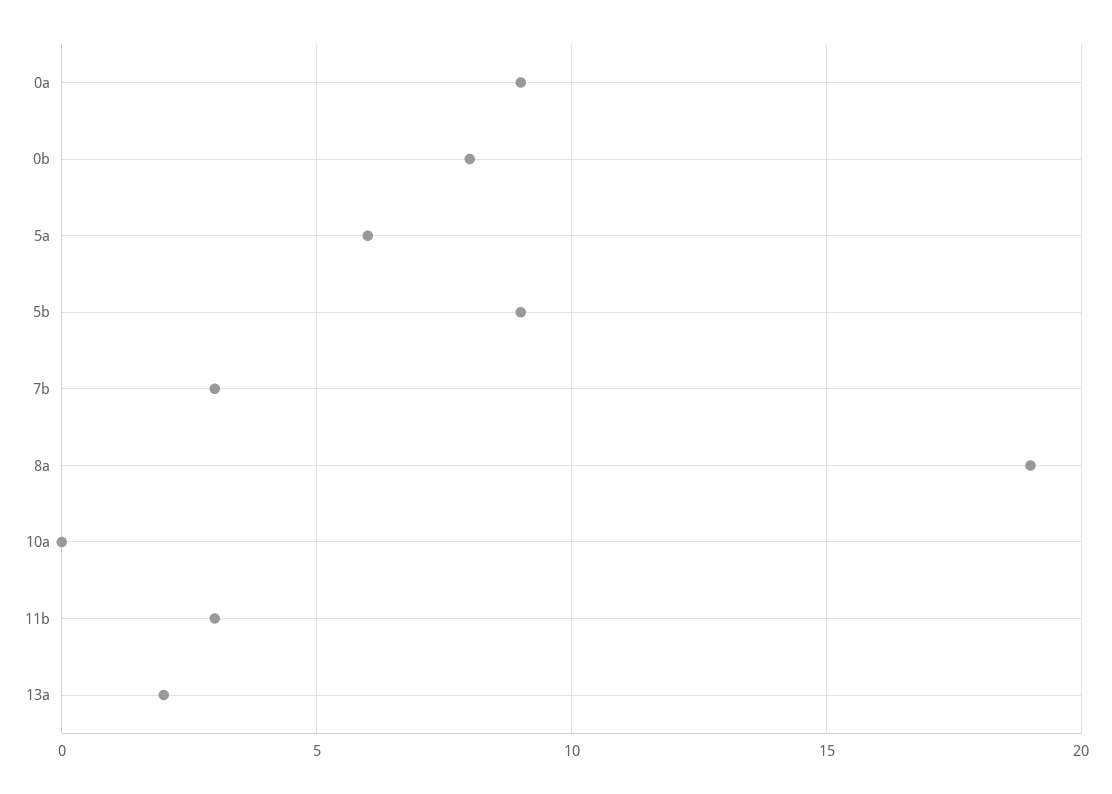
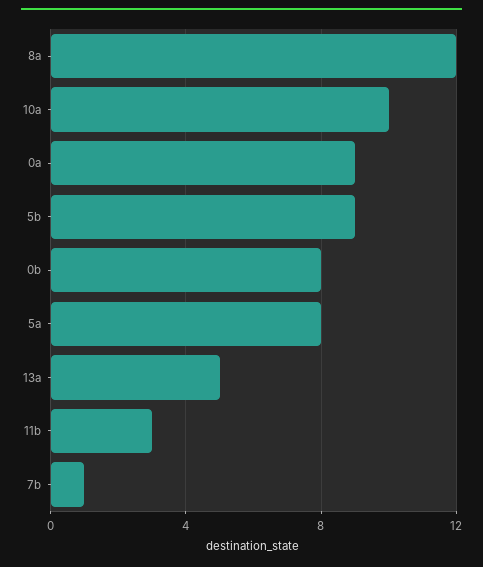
5a: 6 -> 8
7b: 3 -> 1
8a: 19 -> 12
10a: 0 -> 10
13a: 2 -> 5

